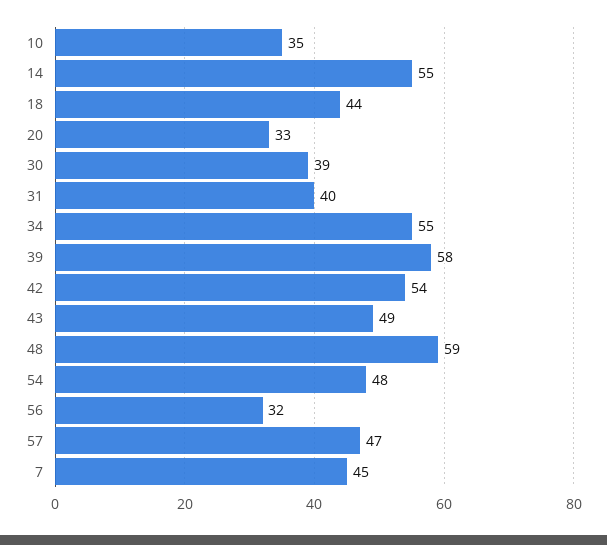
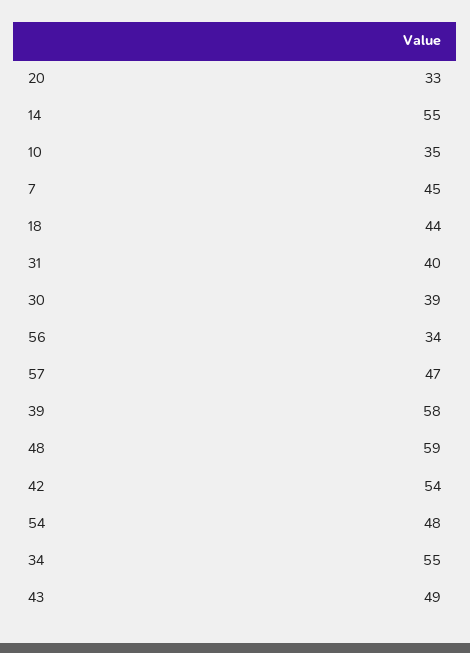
56: 32 -> 34

